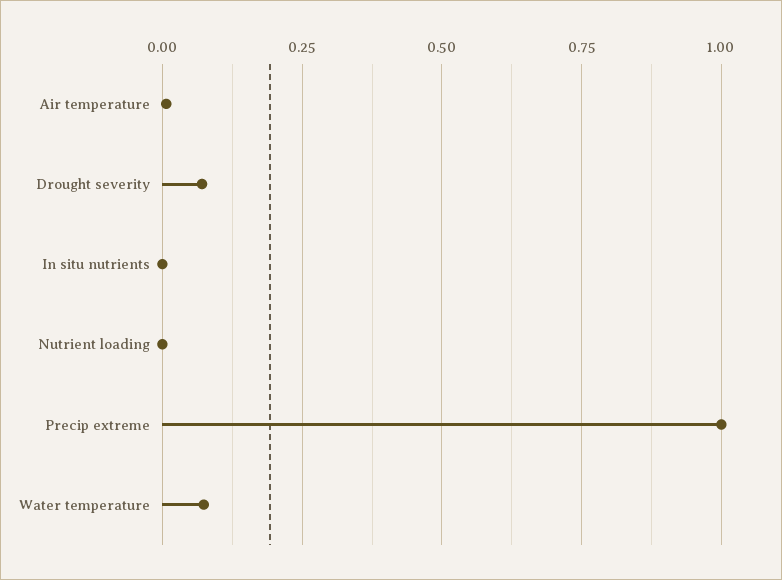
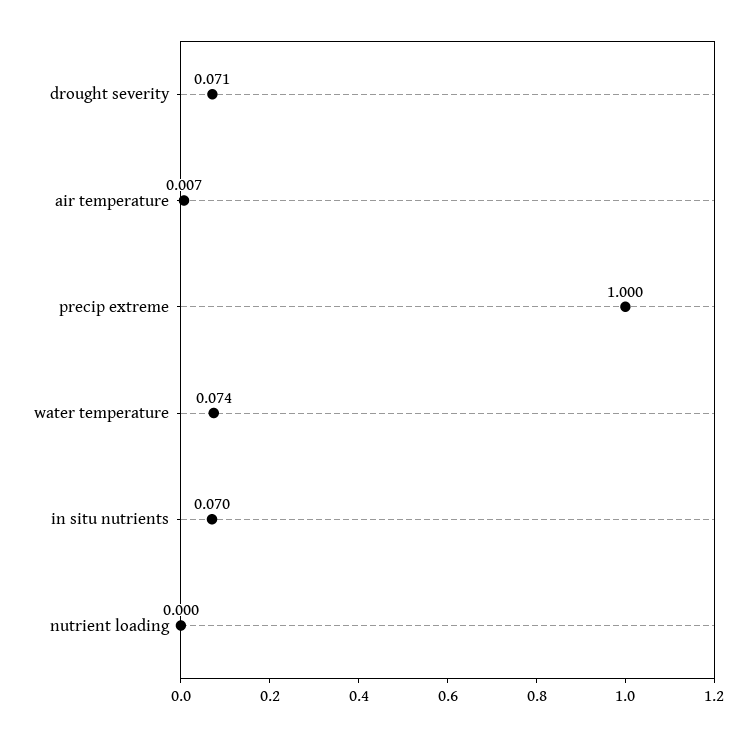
In situ nutrients: 0 -> 0.07

